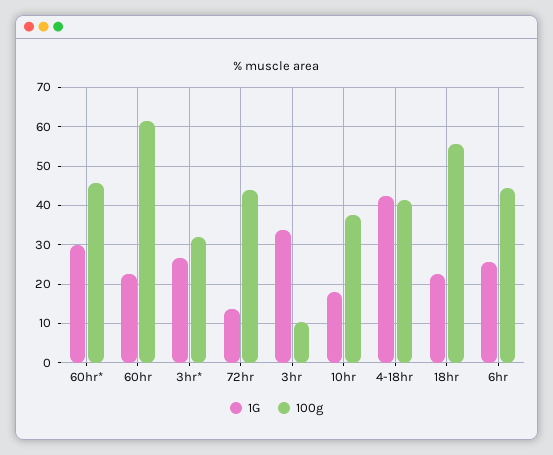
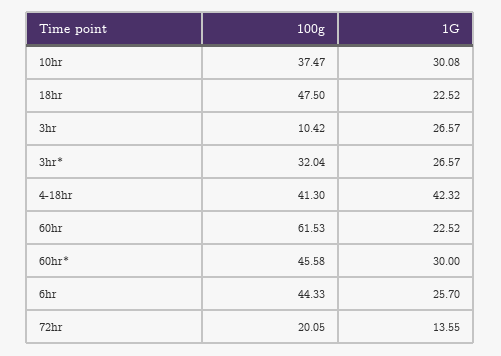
100g, 72hr: 44 -> 20.05
1G, 3hr: 34 -> 26.57
1G, 10hr: 18 -> 30.08
100g, 18hr: 56 -> 47.5

